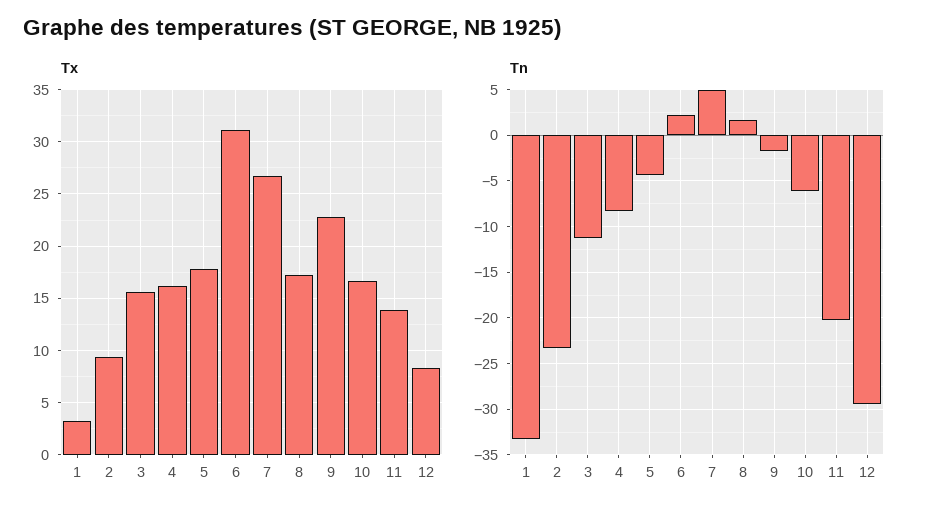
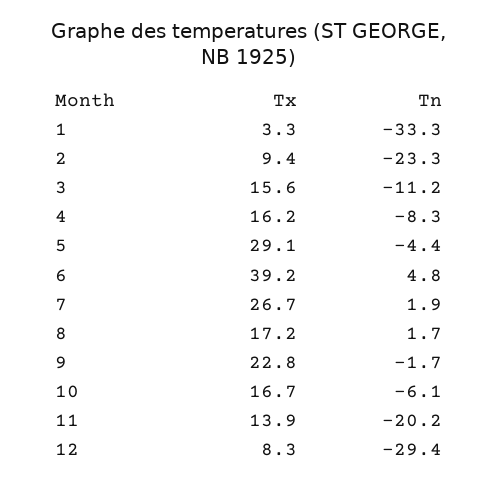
Tx, 5: 18 -> 29.1
Tx, 6: 31 -> 39.2
Tn, 6: 2 -> 4.8
Tn, 7: 5 -> 1.9

